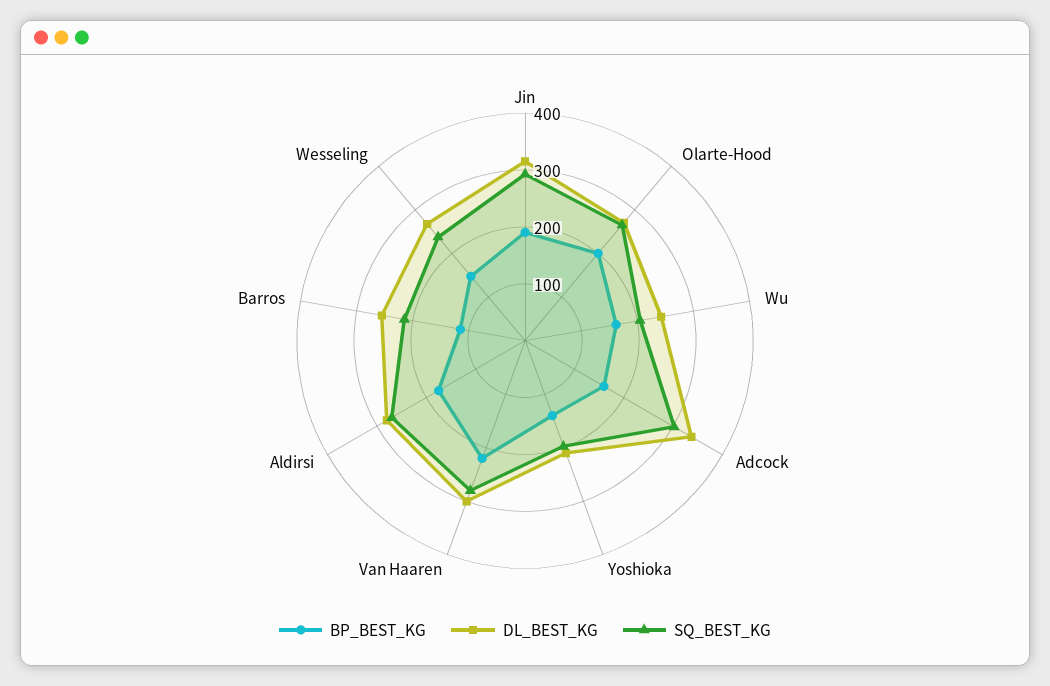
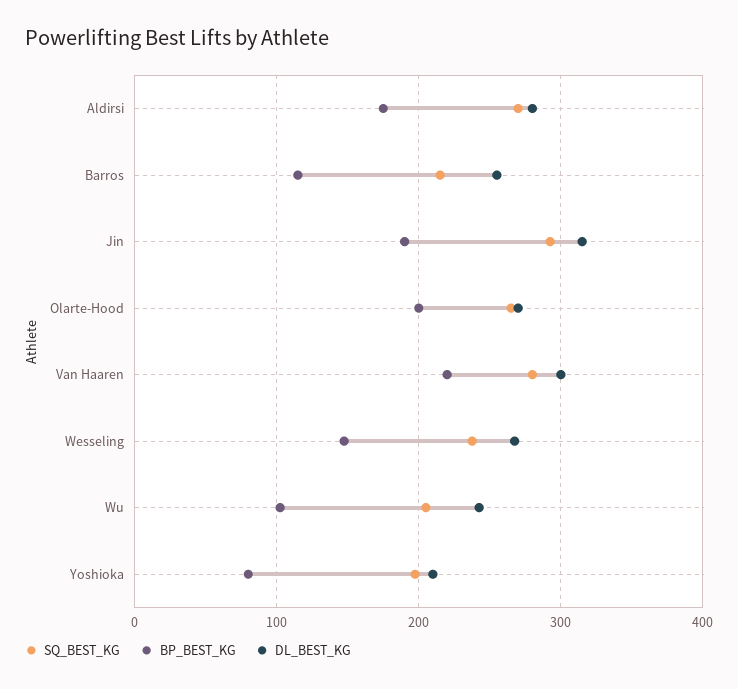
BP_BEST_KG, Wu: 160 -> 100
BP_BEST_KG, Adcock: 160 -> none
DL_BEST_KG, Adcock: 340 -> none
SQ_BEST_KG, Adcock: 300 -> none
BP_BEST_KG, Yoshioka: 140 -> 80

